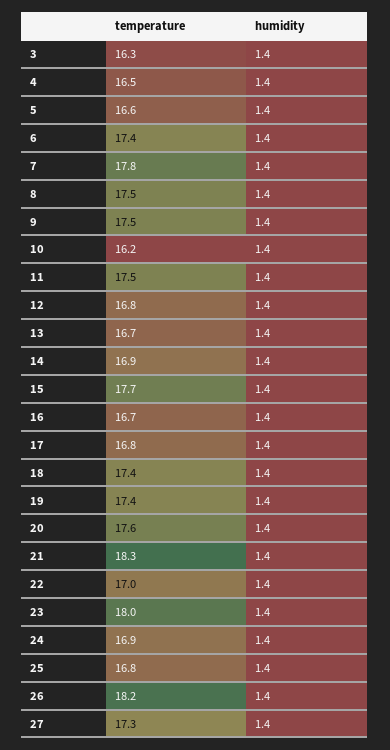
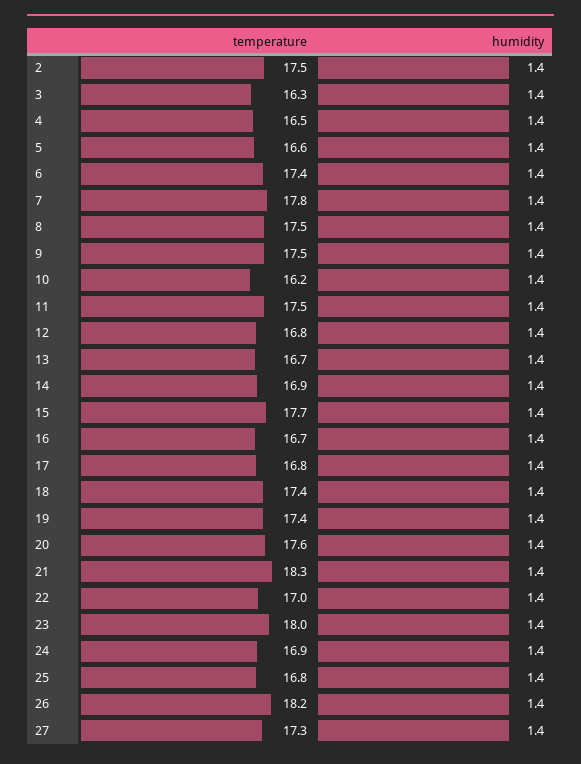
temperature, 2: none -> 17.5
humidity, 2: none -> 1.4

